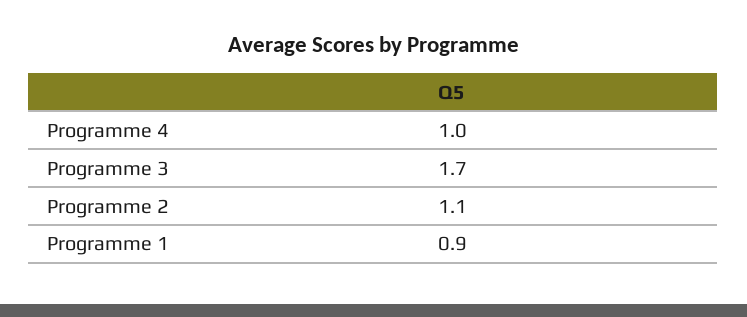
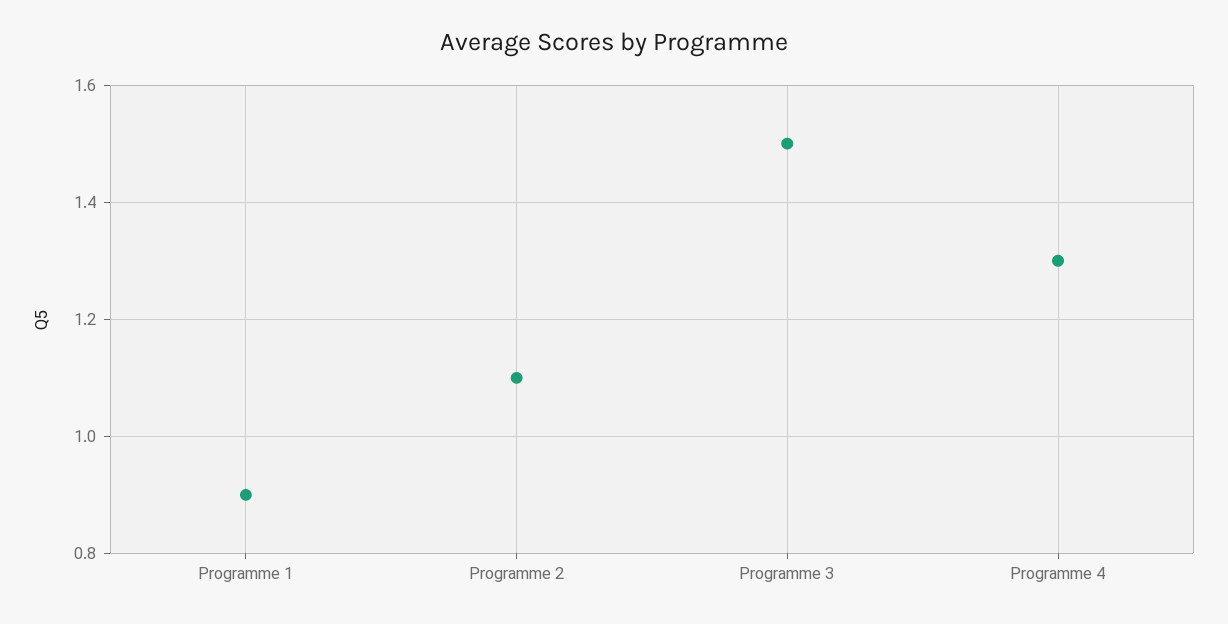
Programme 4: 1 -> 1.3
Programme 3: 1.7 -> 1.5

